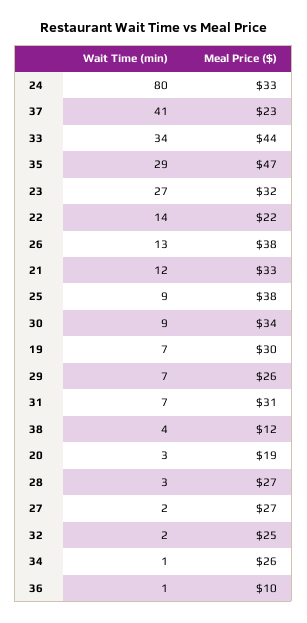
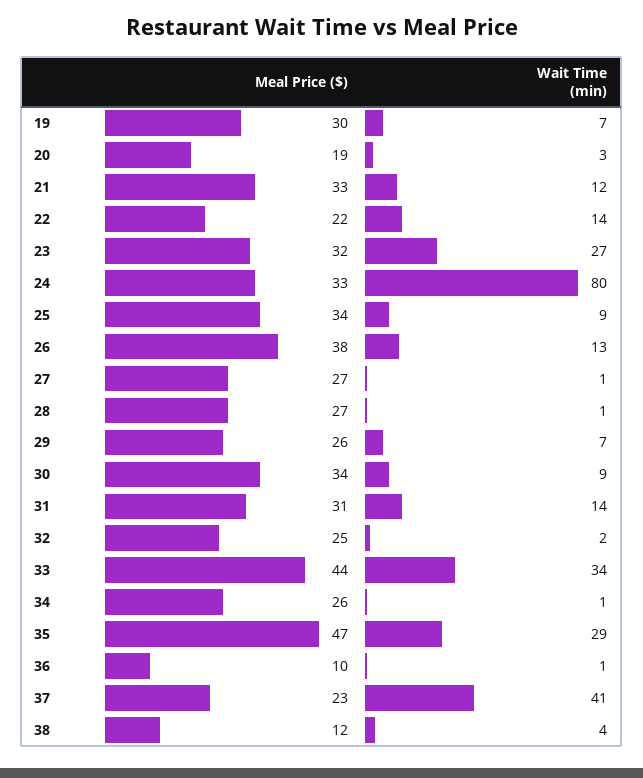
Meal Price ($), 25: 38 -> 34
Wait Time (min), 31: 7 -> 14
Wait Time (min), 28: 3 -> 1
Wait Time (min), 27: 2 -> 1

